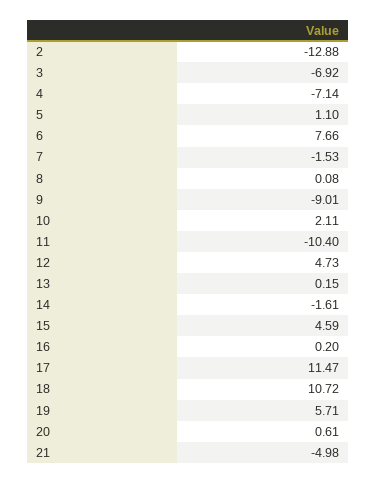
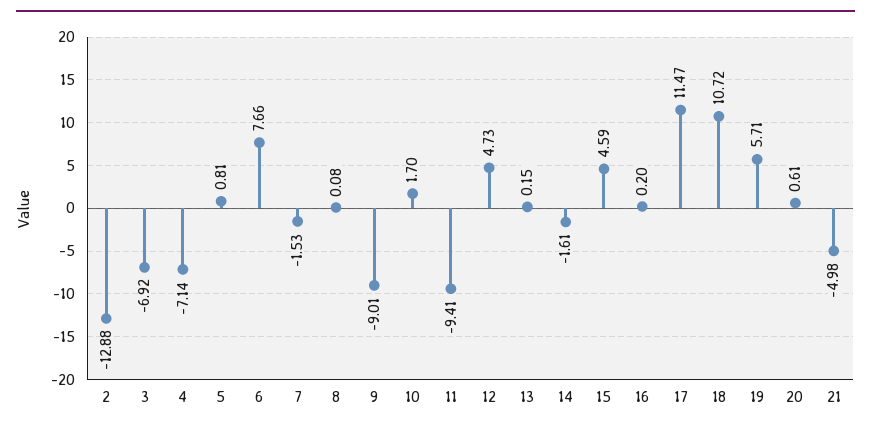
5: 1.1 -> 0.81
10: 2.11 -> 1.7
11: -10.4 -> -9.41

